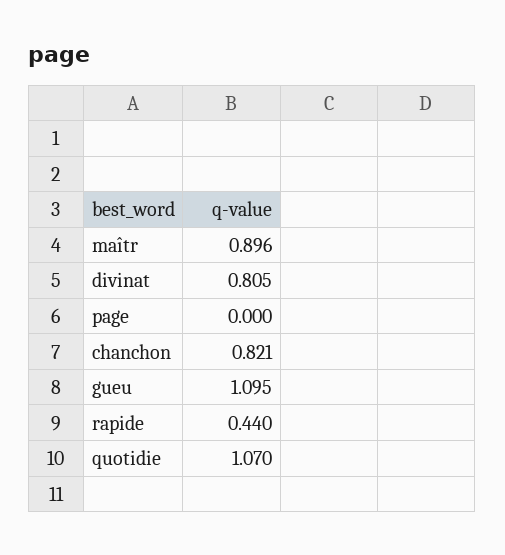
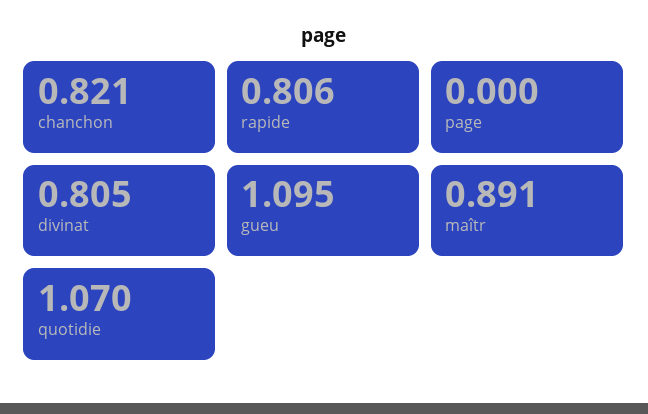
maîtr: 0.896 -> 0.891
rapide: 0.44 -> 0.806

